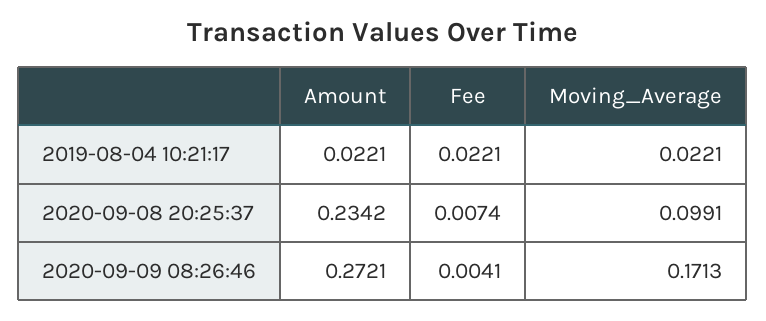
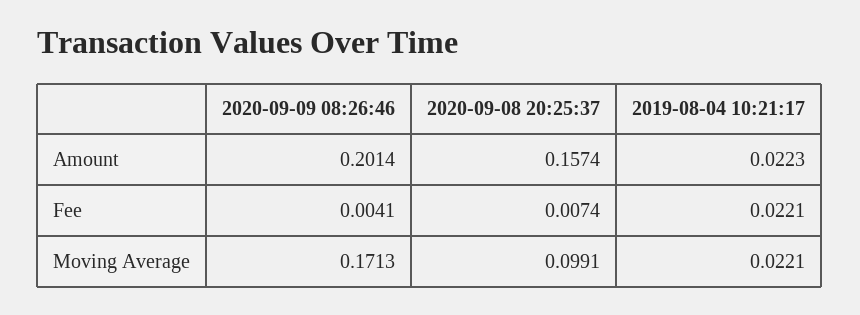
Amount, 2019-08-04 10:21:17: 0.0221 -> 0.0223
Amount, 2020-09-08 20:25:37: 0.2342 -> 0.1574
Amount, 2020-09-09 08:26:46: 0.2721 -> 0.2014

